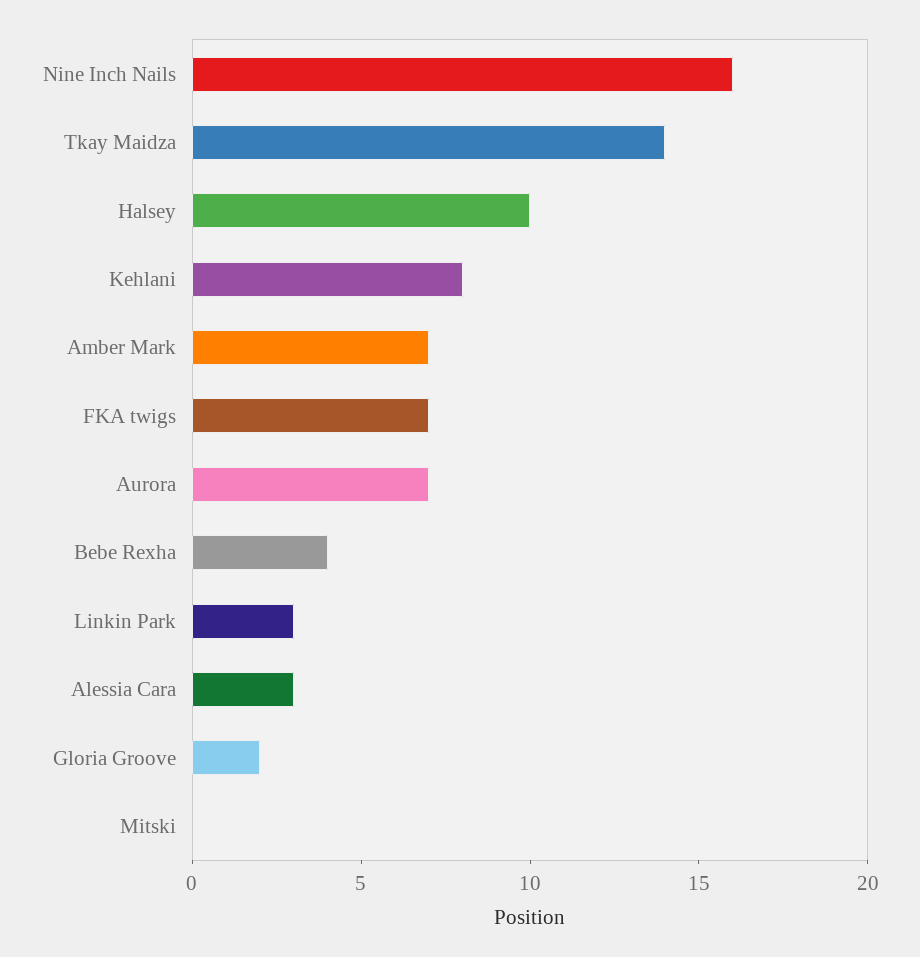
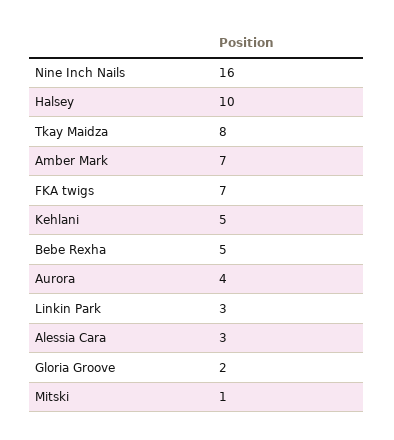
Tkay Maidza: 14 -> 8
Kehlani: 8 -> 5
Aurora: 7 -> 4
Bebe Rexha: 4 -> 5
Mitski: 0 -> 1

